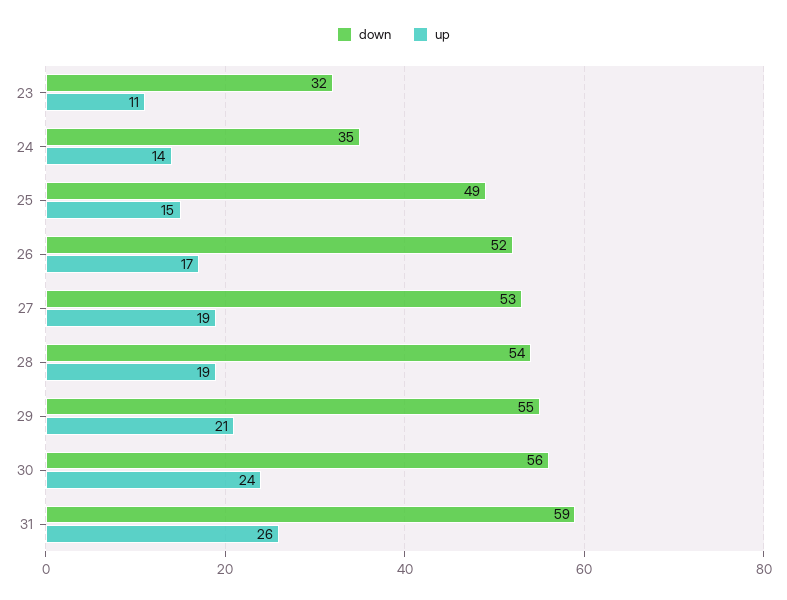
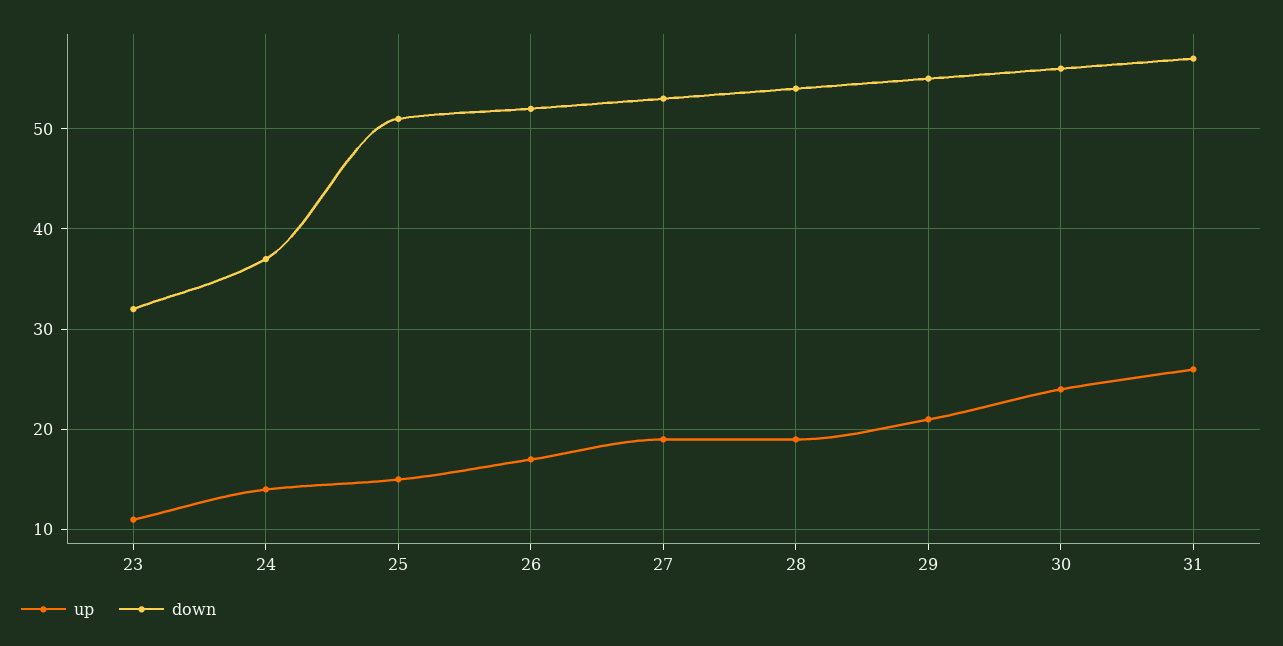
down, 24: 35 -> 37
down, 25: 49 -> 51
down, 31: 59 -> 57

